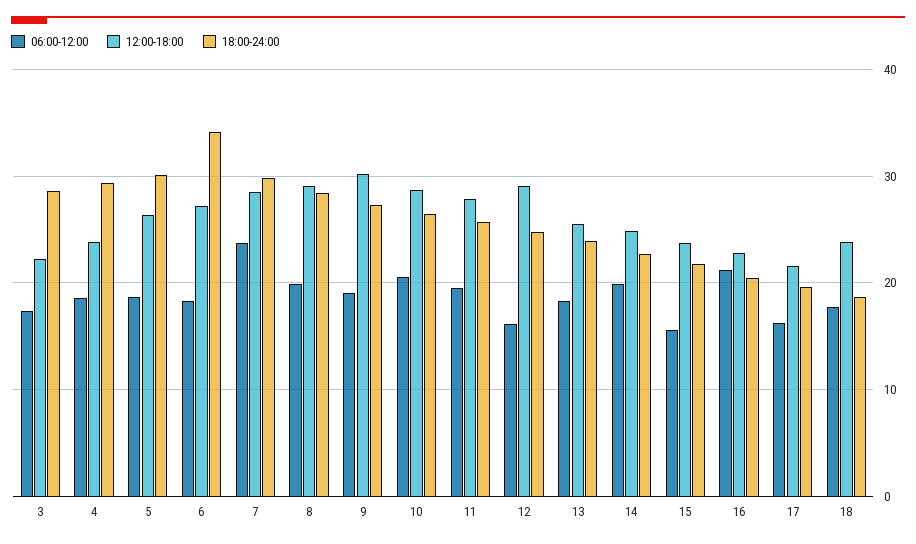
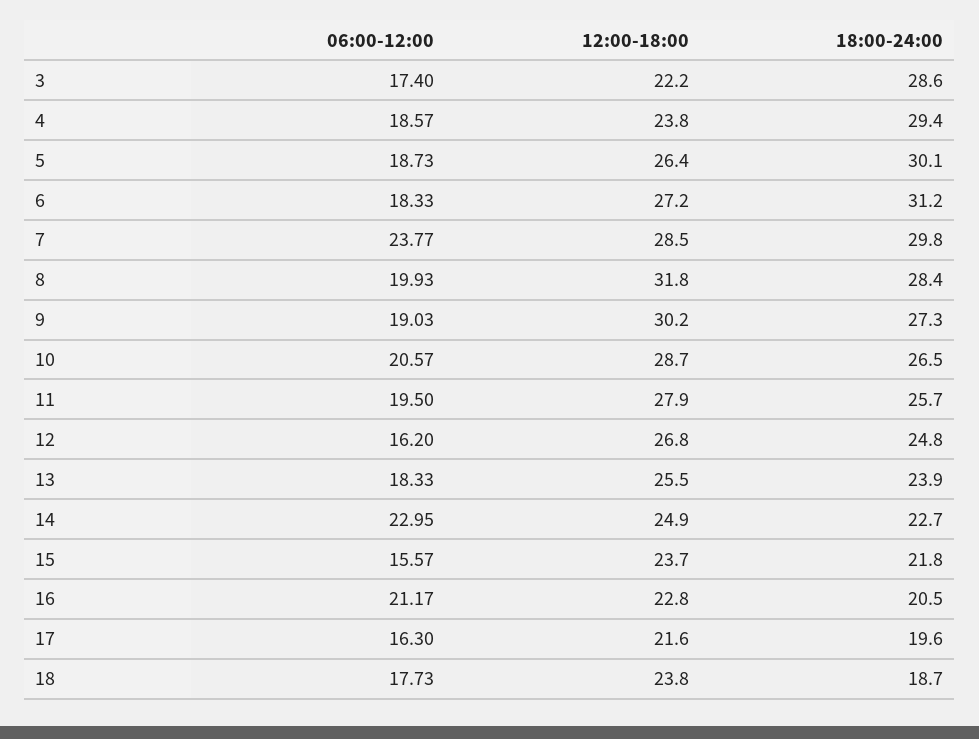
18:00-24:00, 6: 34 -> 31.2
12:00-18:00, 8: 29 -> 31.8
12:00-18:00, 12: 29 -> 26.8
06:00-12:00, 14: 20 -> 22.95

